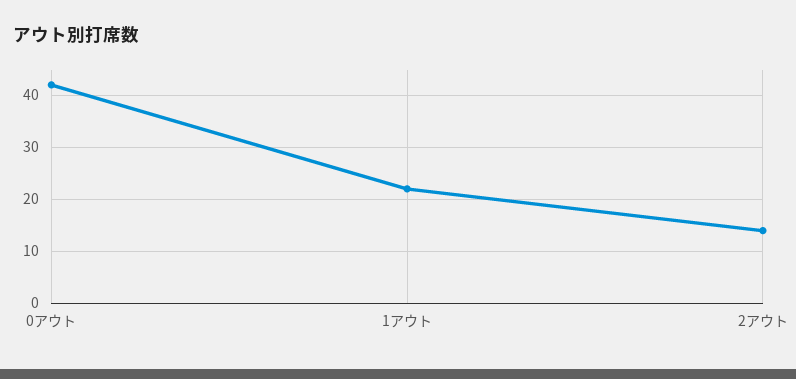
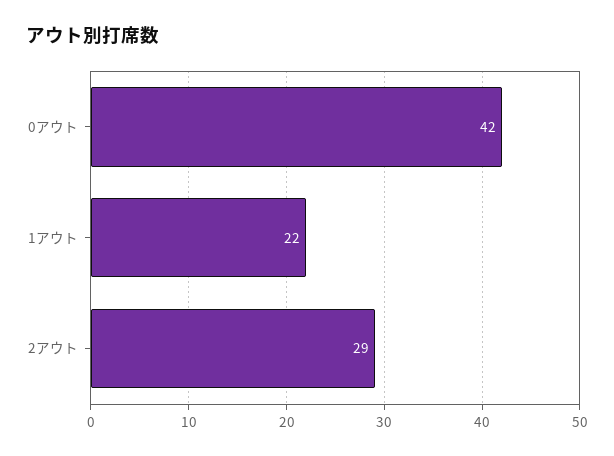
2アウト: 15 -> 29

